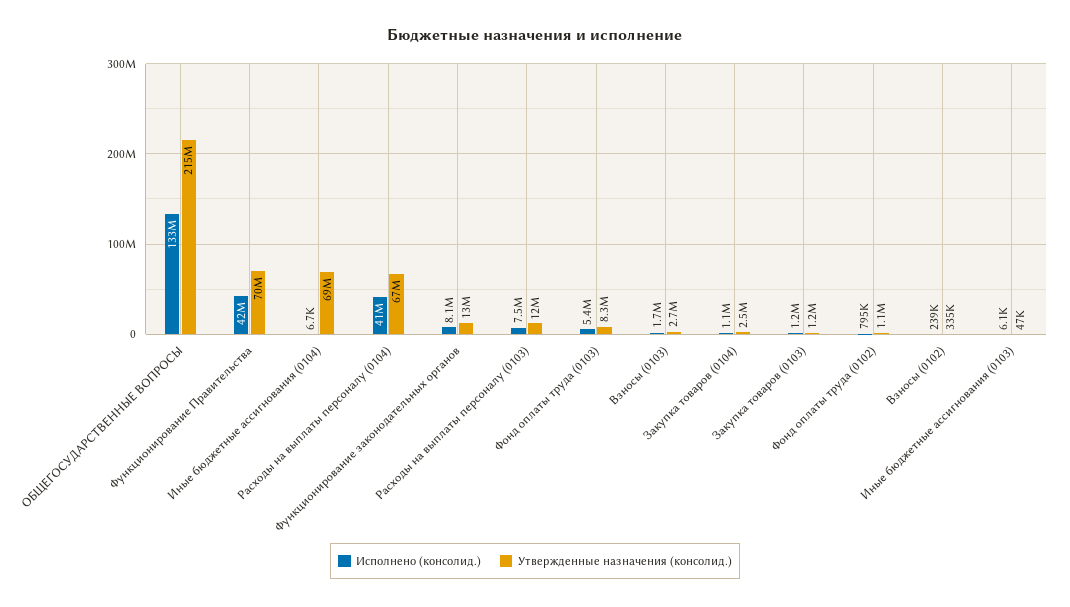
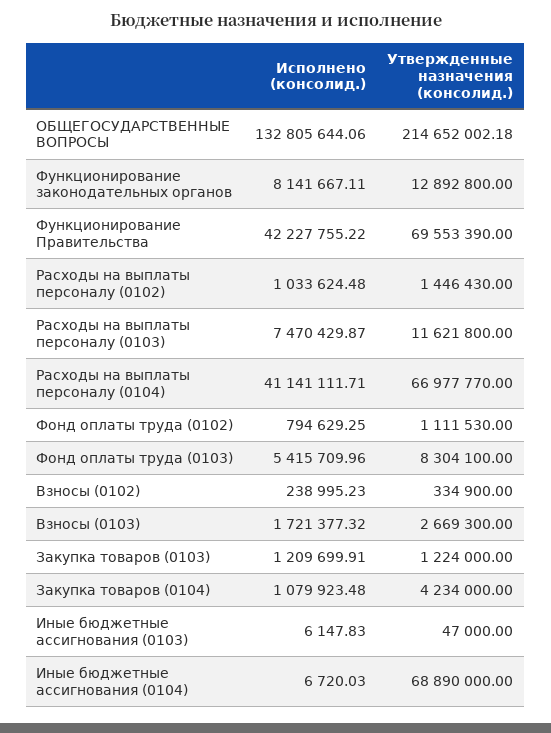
Утвержденные назначения (консолид.), Закупка товаров (0104): 2500000 -> 4234000
Исполнено (консолид.), Расходы на выплаты персоналу (0102): none -> 1033624.48
Утвержденные назначения (консолид.), Расходы на выплаты персоналу (0102): none -> 1446430

